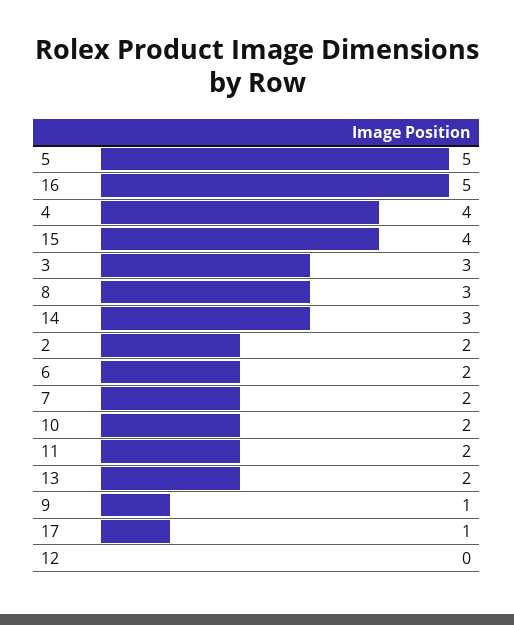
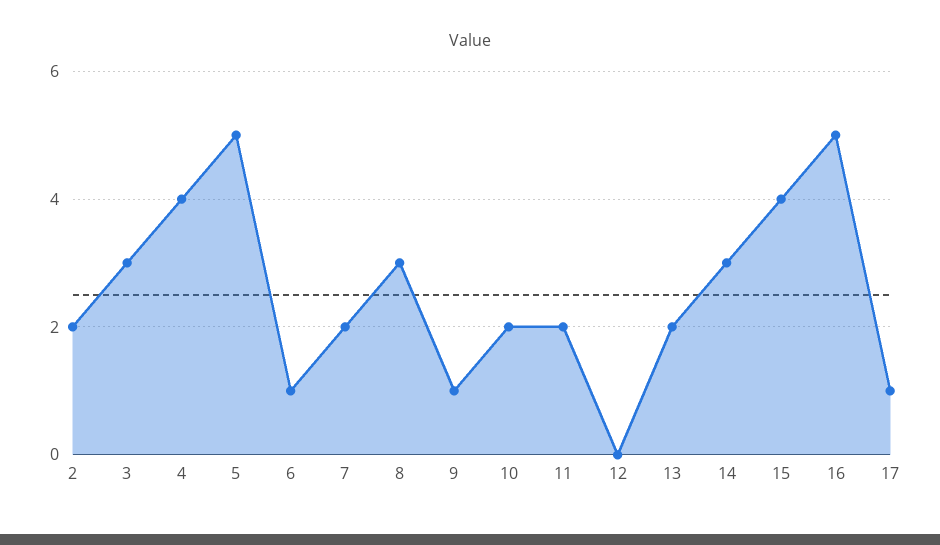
6: 2 -> 1

